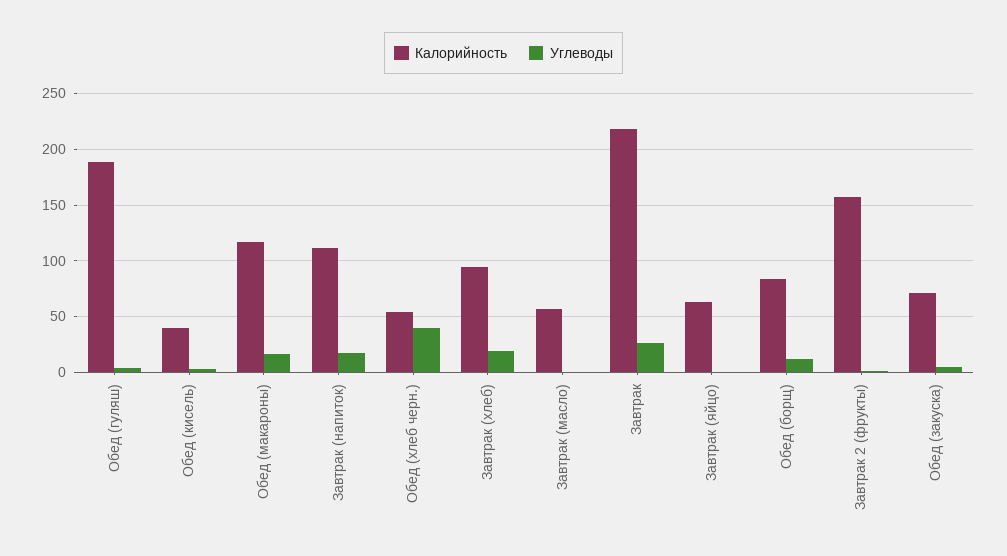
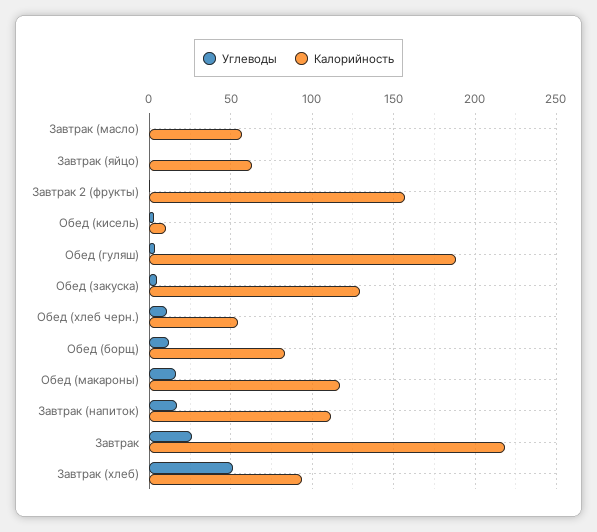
Калорийность, Обед (кисель): 40 -> 10
Углеводы, Обед (хлеб черн.): 40 -> 10
Углеводы, Завтрак (хлеб): 20 -> 50
Калорийность, Обед (закуска): 70 -> 130

